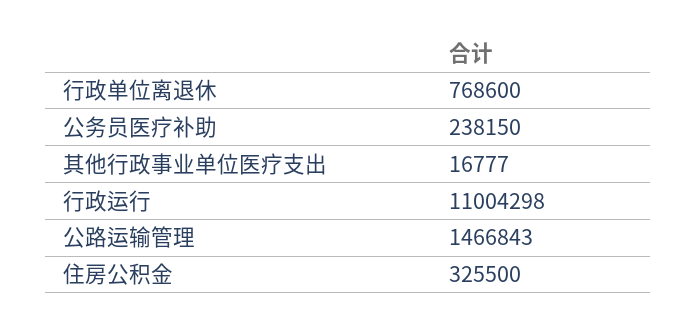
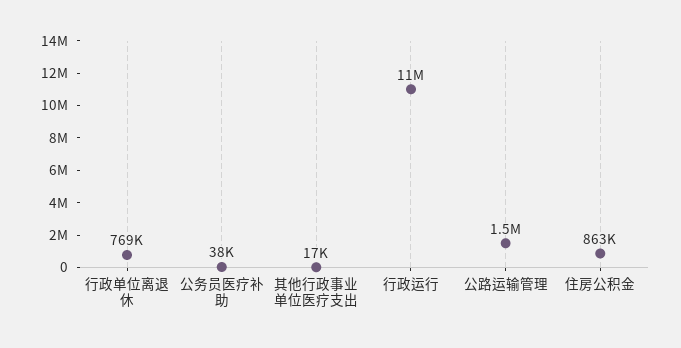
公务员医疗补助: 238150 -> 38000
住房公积金: 325500 -> 863000

